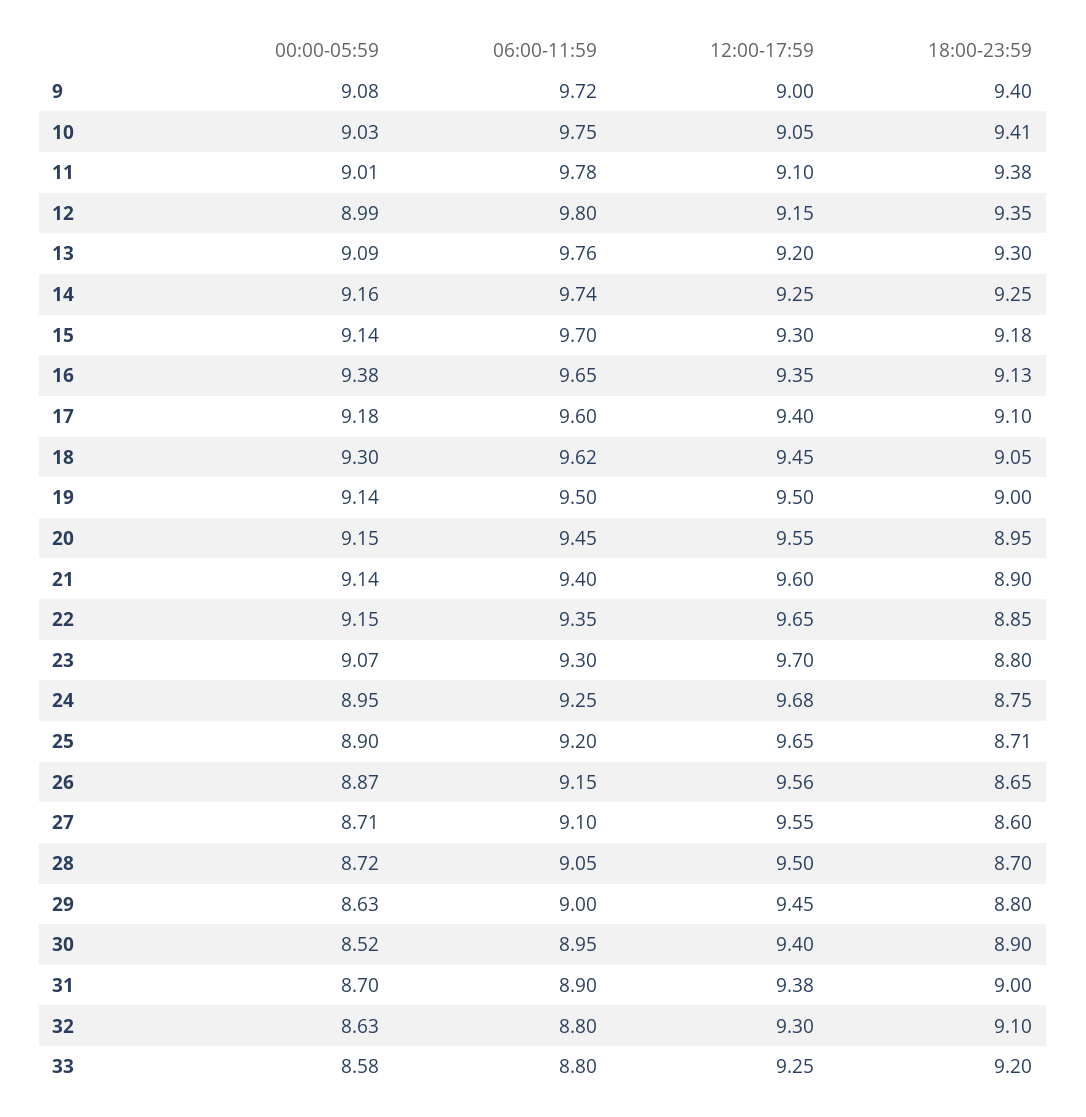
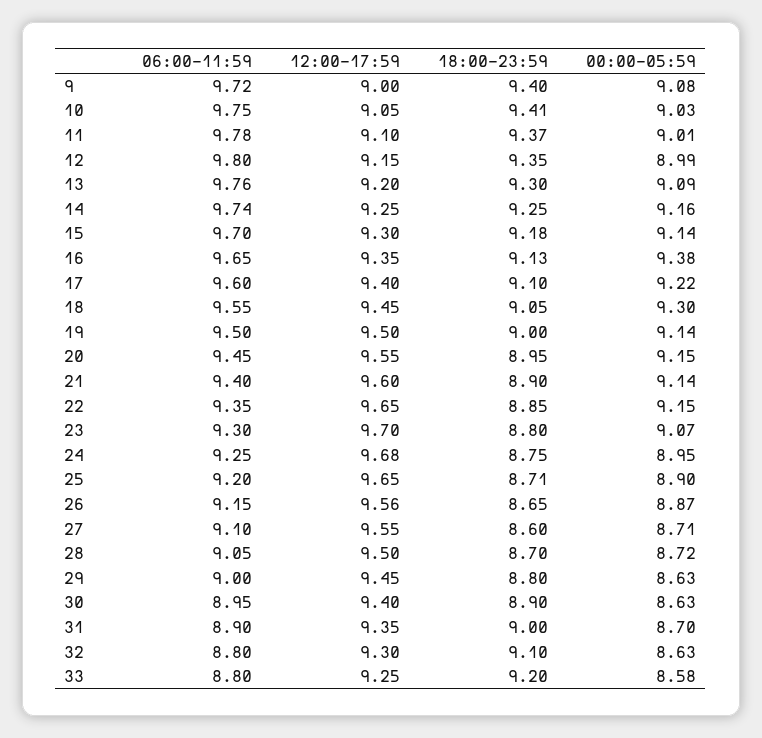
18:00-23:59, 11: 9.38 -> 9.37
00:00-05:59, 17: 9.18 -> 9.22
06:00-11:59, 18: 9.62 -> 9.55
00:00-05:59, 30: 8.52 -> 8.63
12:00-17:59, 31: 9.38 -> 9.35

